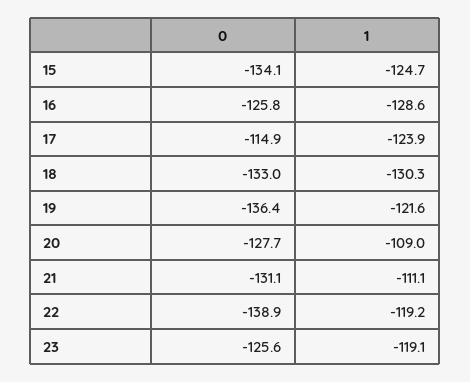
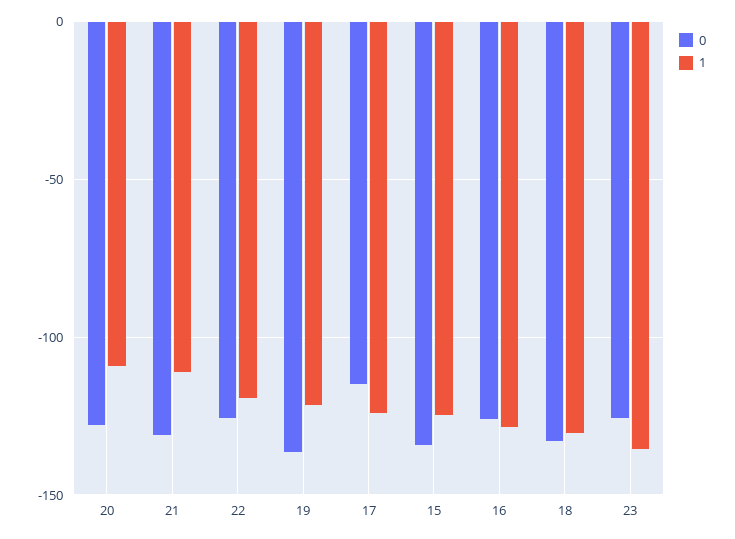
0, 22: -138.9 -> -125
1, 23: -119.1 -> -135

